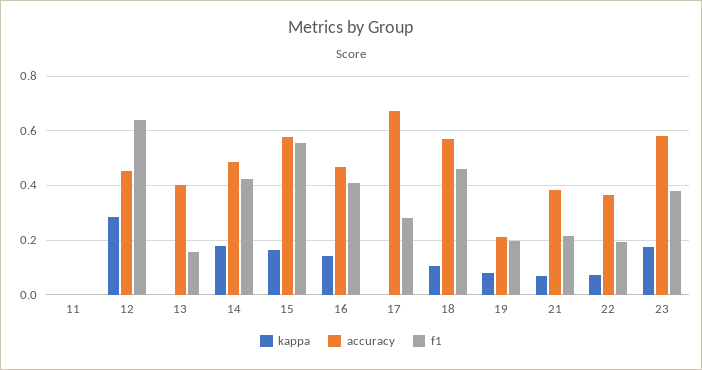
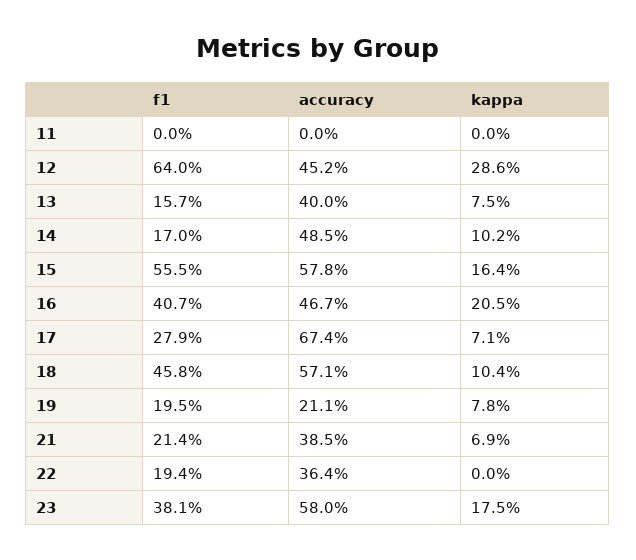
kappa, 13: 0 -> 0.075
kappa, 14: 0.175 -> 0.102
f1, 14: 0.425 -> 0.17
kappa, 16: 0.15 -> 0.205
kappa, 17: 0 -> 0.071
kappa, 22: 0.075 -> 0

